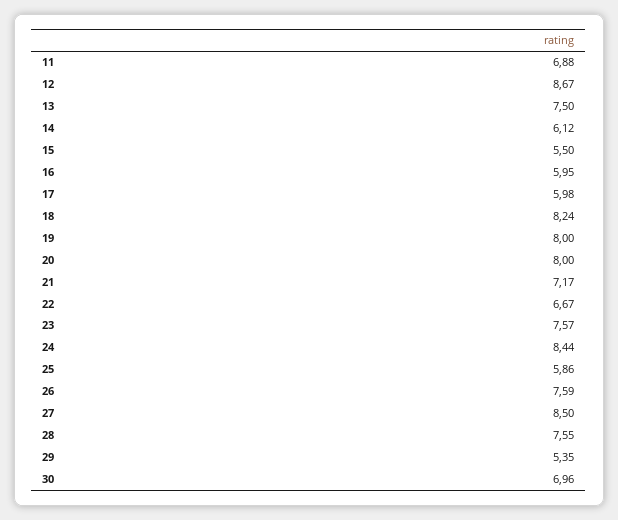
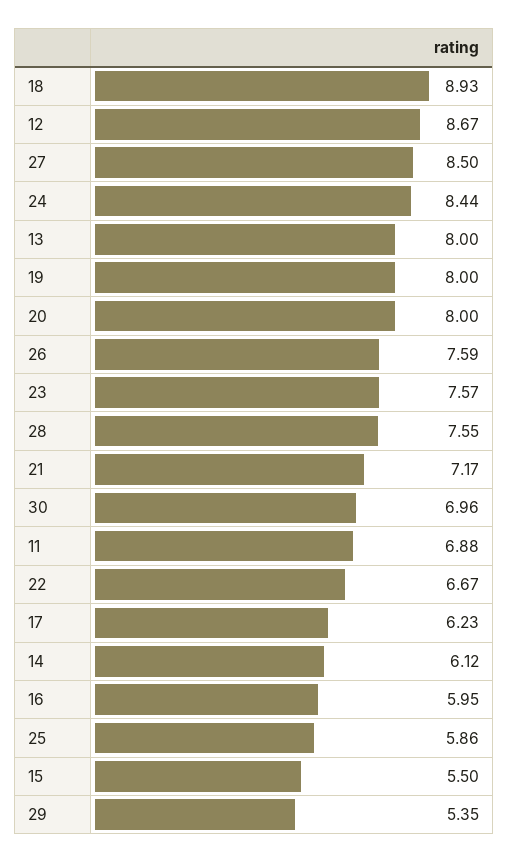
13: 7.5 -> 8
17: 5.98 -> 6.23
18: 8.24 -> 8.93

